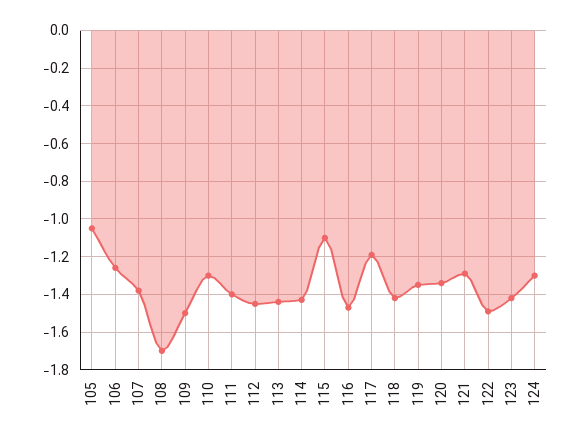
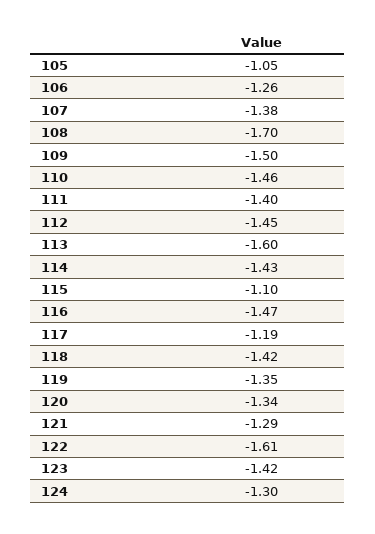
110: -1.3 -> -1.46
113: -1.45 -> -1.6
122: -1.5 -> -1.61

